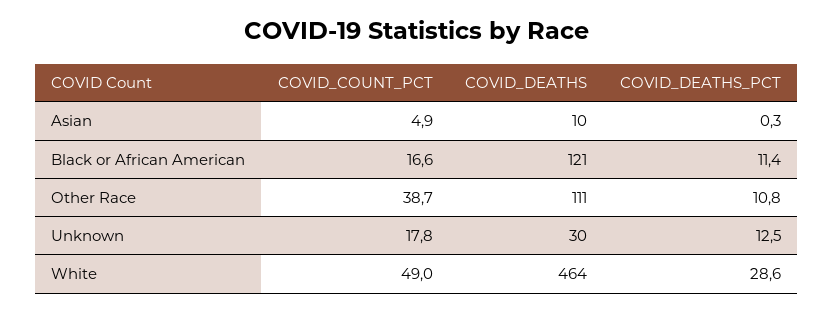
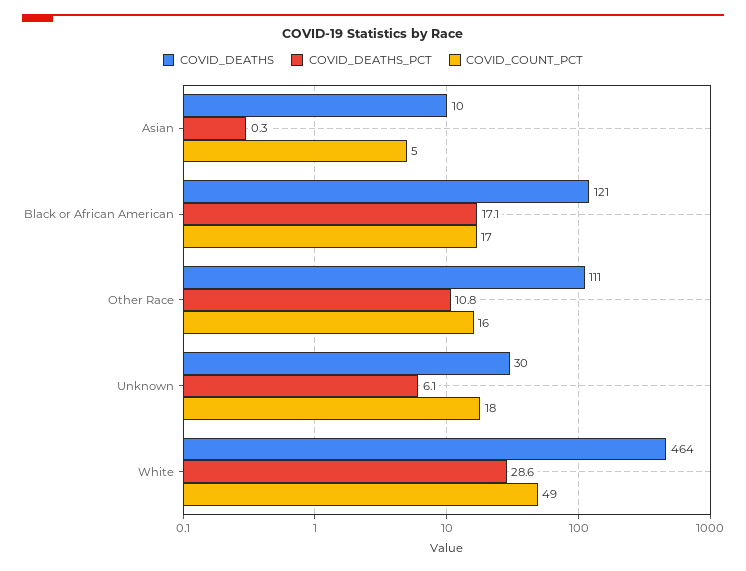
COVID_DEATHS_PCT, Black or African American: 11.4 -> 17.1
COVID_COUNT_PCT, Other Race: 38.7 -> 16
COVID_DEATHS_PCT, Unknown: 12.5 -> 6.1

